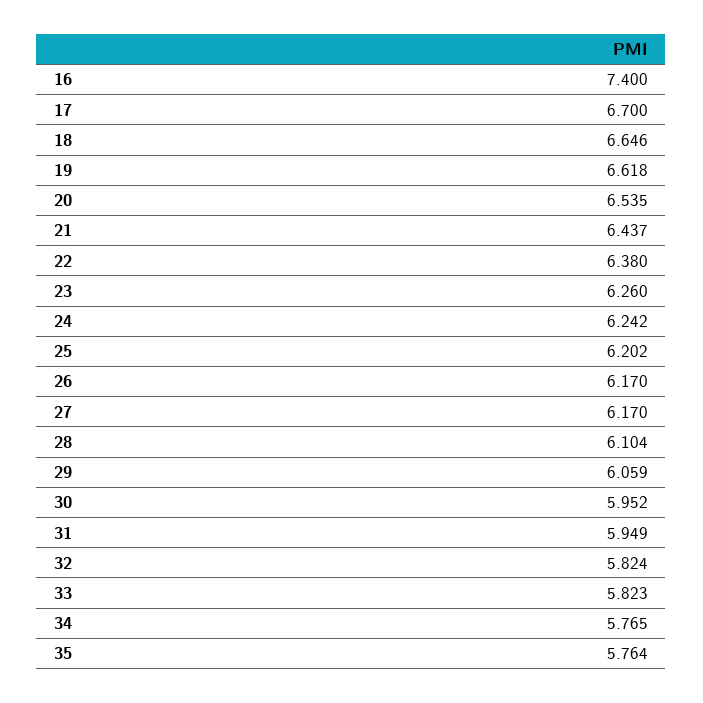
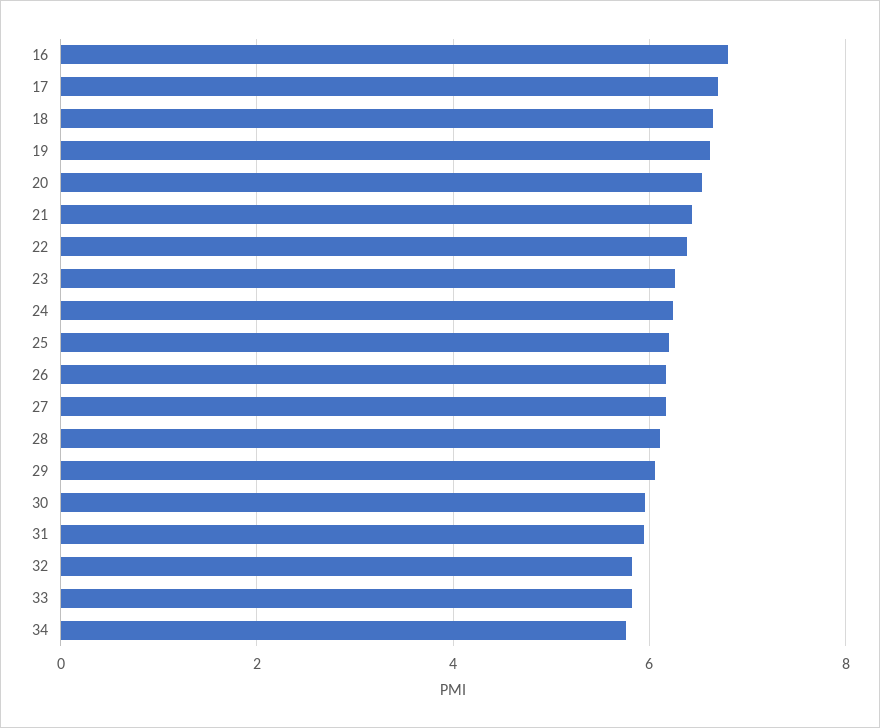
16: 7.4 -> 6.8
35: 5.764 -> none

